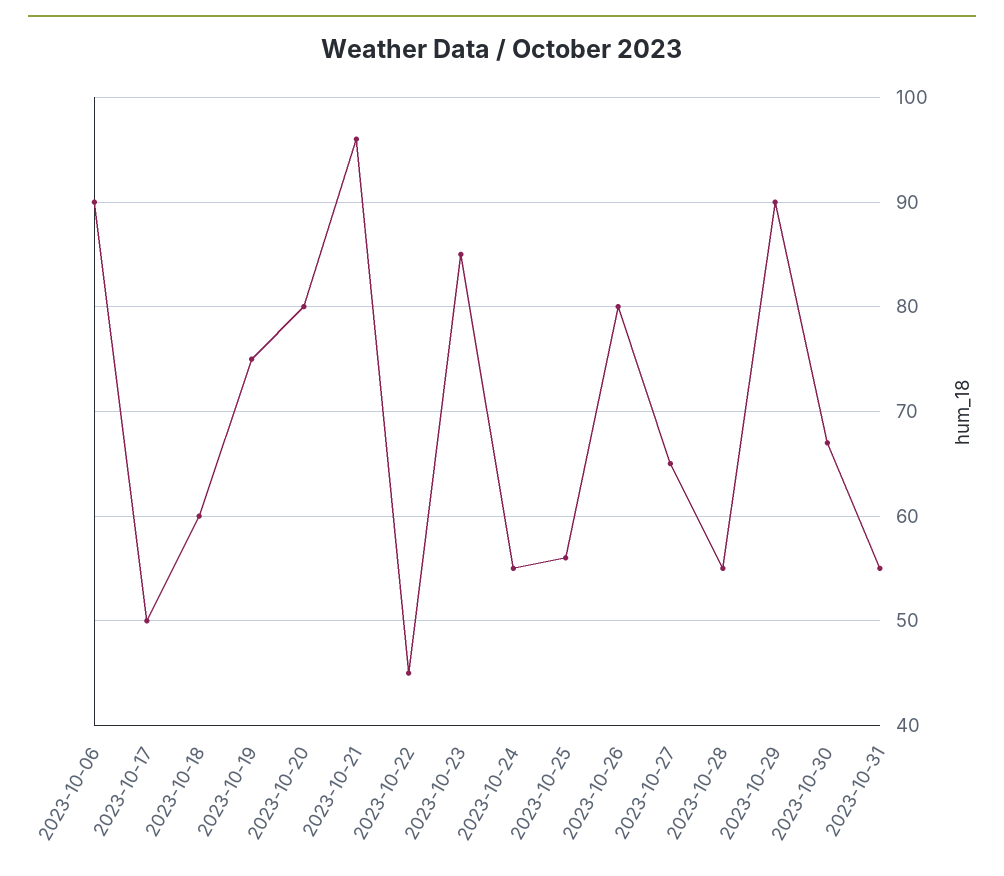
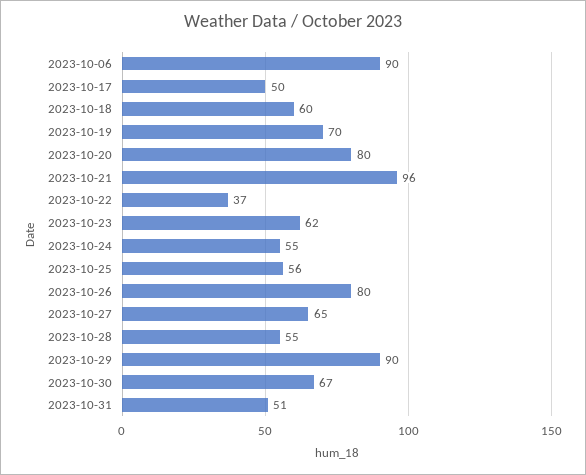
2023-10-19: 75 -> 70
2023-10-22: 45 -> 37
2023-10-23: 85 -> 62
2023-10-31: 55 -> 51

